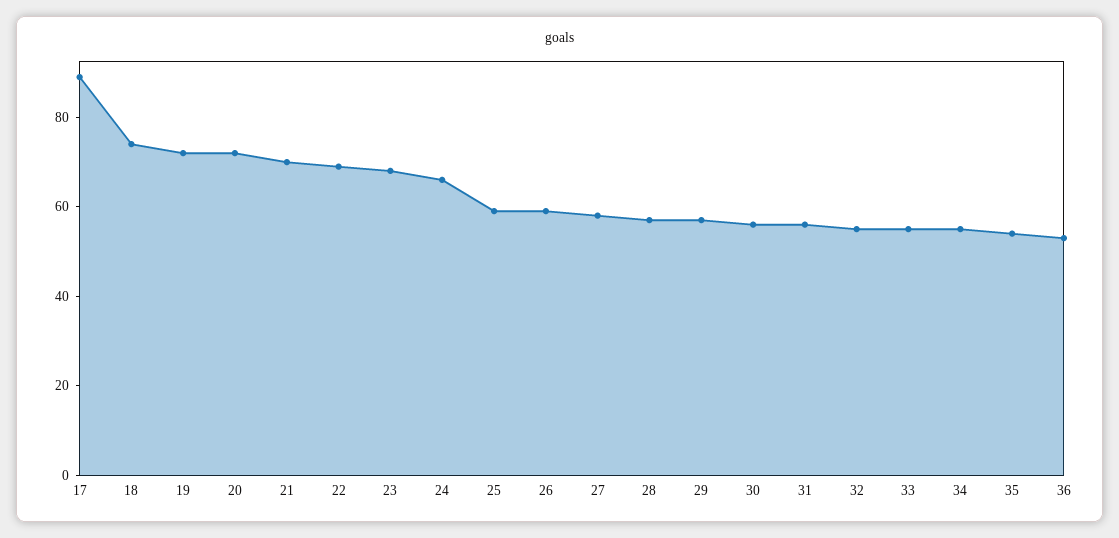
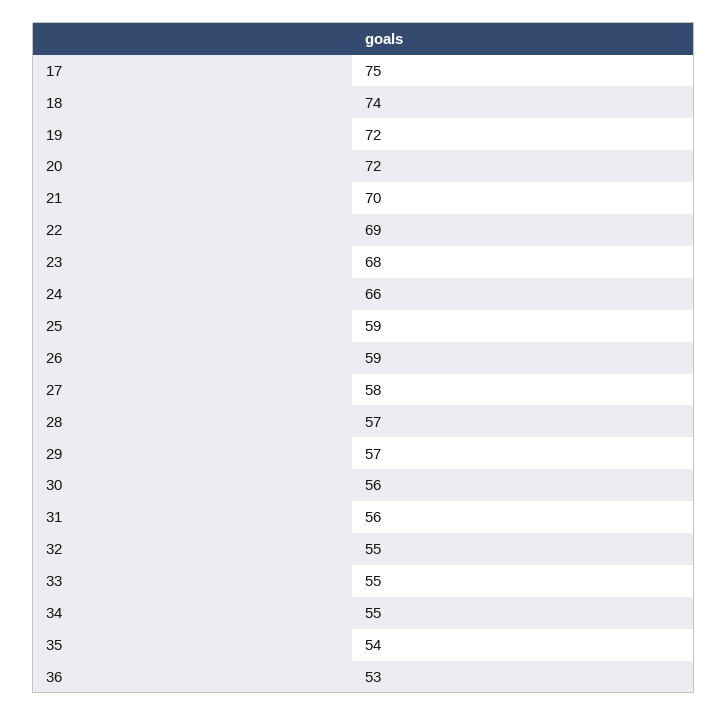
17: 90 -> 75

